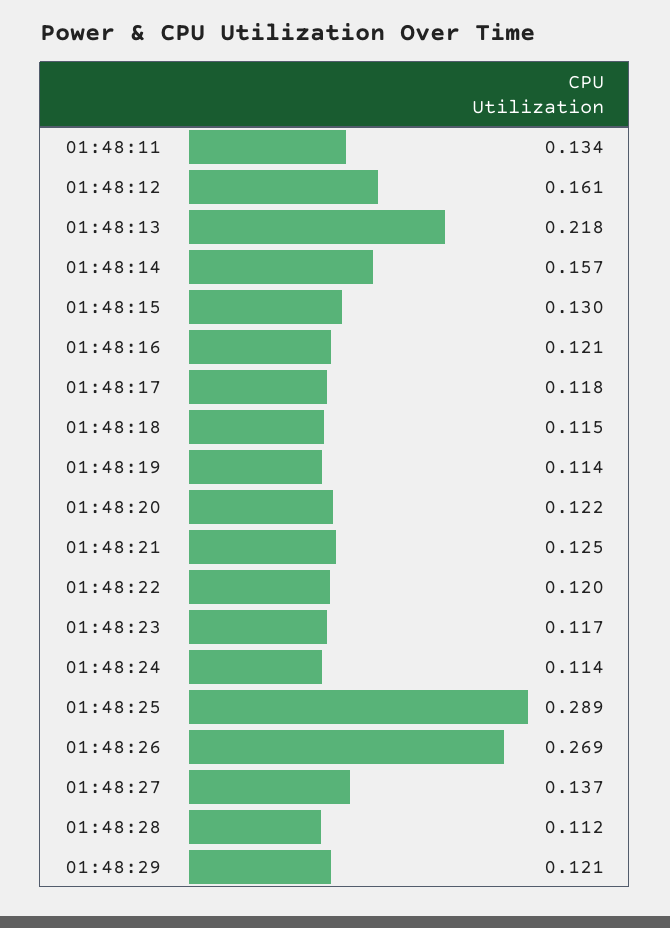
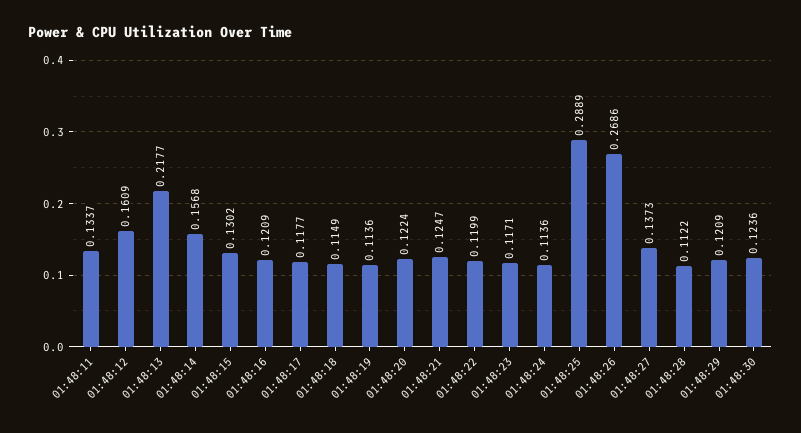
01:48:30: none -> 0.1236

